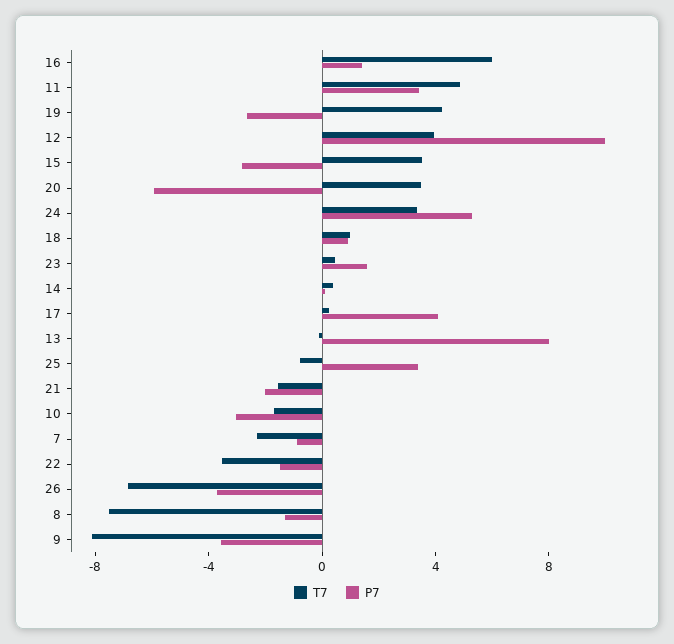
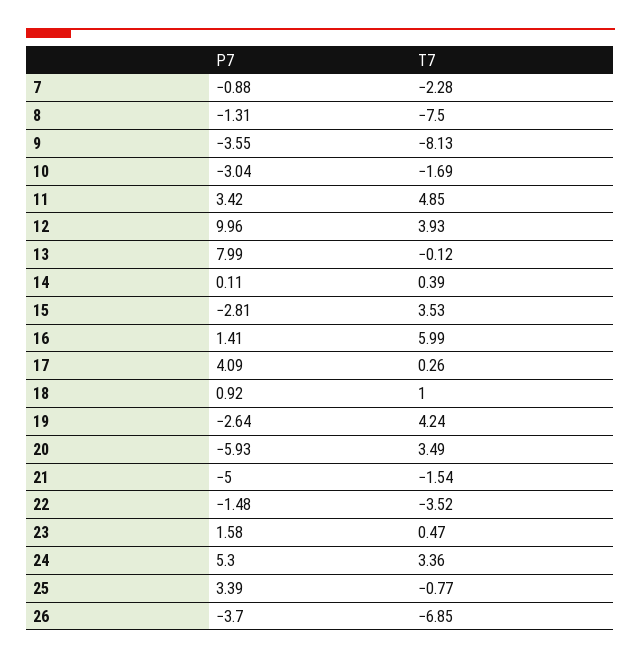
P7, 21: -2 -> -5

